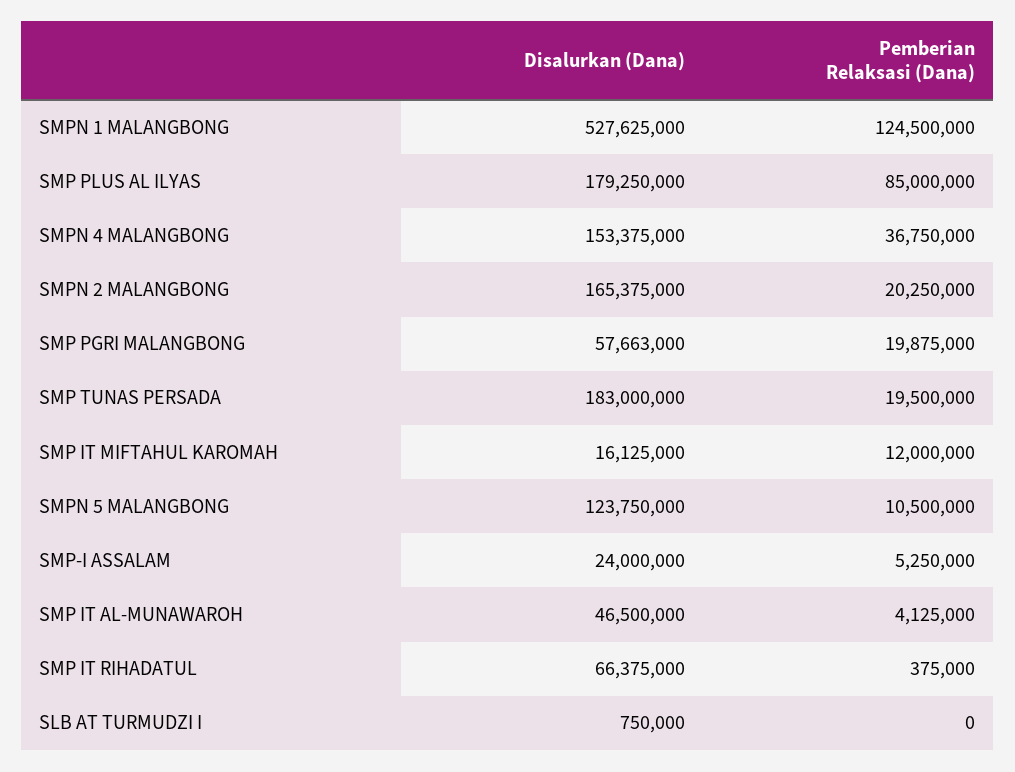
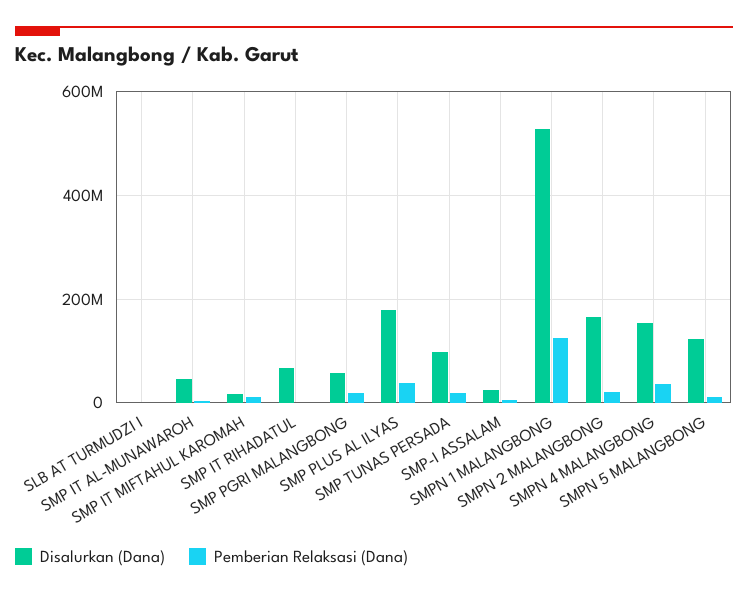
Pemberian Relaksasi (Dana), SMP PLUS AL ILYAS: 85000000 -> 40000000
Disalurkan (Dana), SMP TUNAS PERSADA: 183000000 -> 100000000

